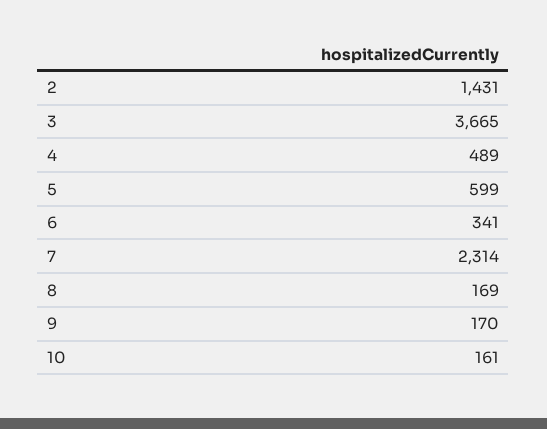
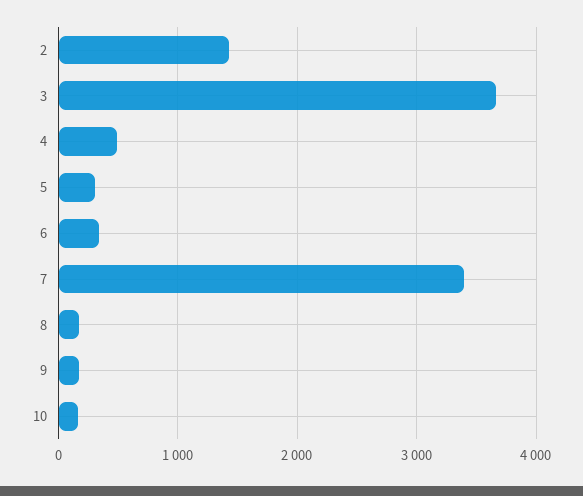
5: 599 -> 300
7: 2314 -> 3400

